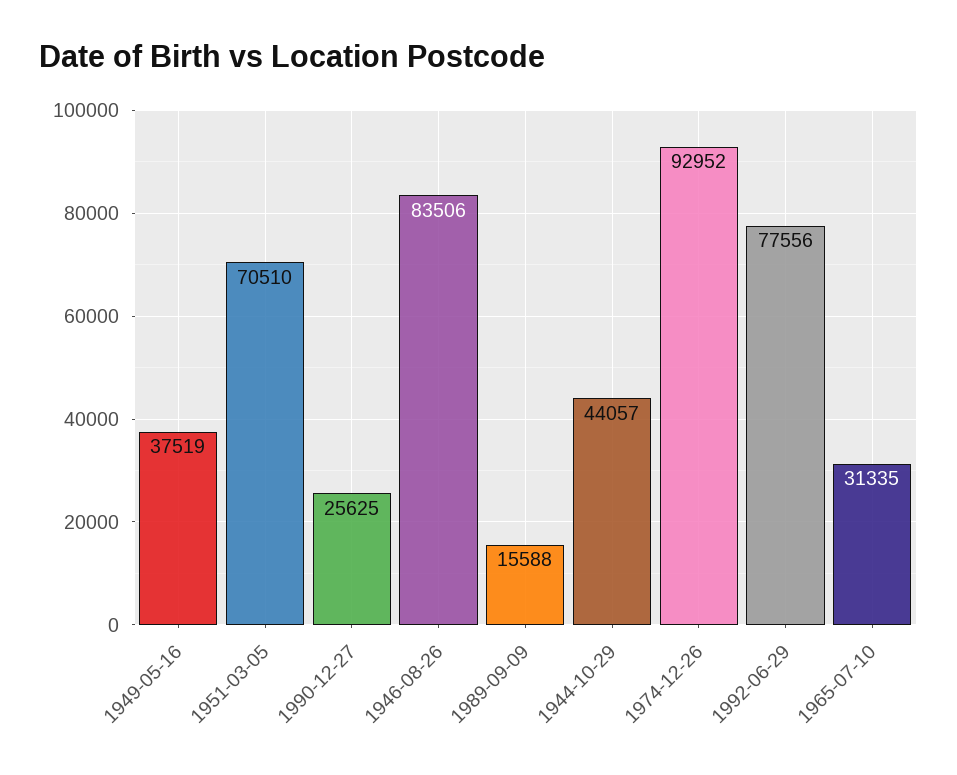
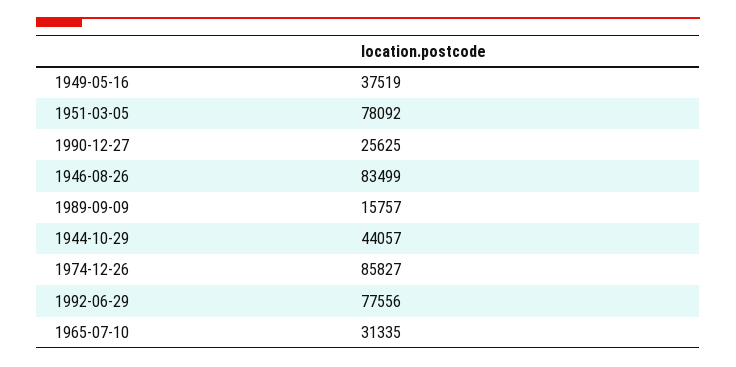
1951-03-05: 70510 -> 78092
1946-08-26: 83506 -> 83499
1989-09-09: 15588 -> 15757
1974-12-26: 92952 -> 85827

